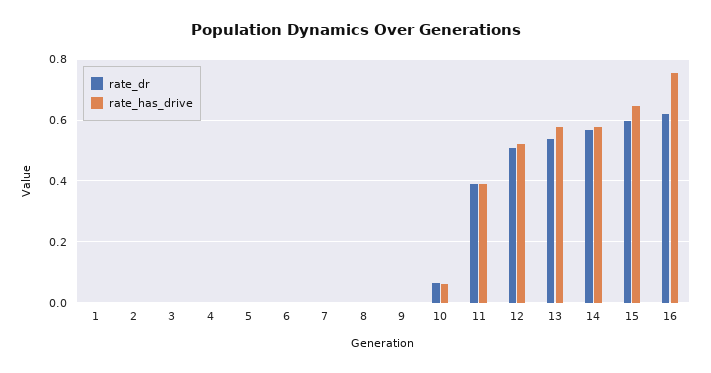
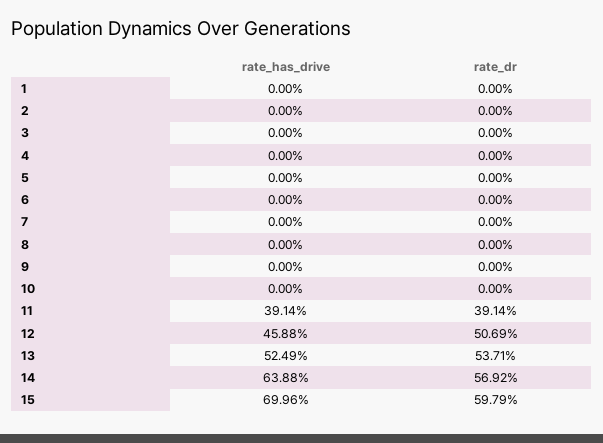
rate_dr, 10: 0.06 -> 0
rate_has_drive, 10: 0.06 -> 0
rate_has_drive, 12: 0.52 -> 0.4588
rate_has_drive, 13: 0.58 -> 0.5249
rate_has_drive, 14: 0.58 -> 0.6388
rate_has_drive, 15: 0.64 -> 0.6996
rate_dr, 16: 0.62 -> none
rate_has_drive, 16: 0.76 -> none

